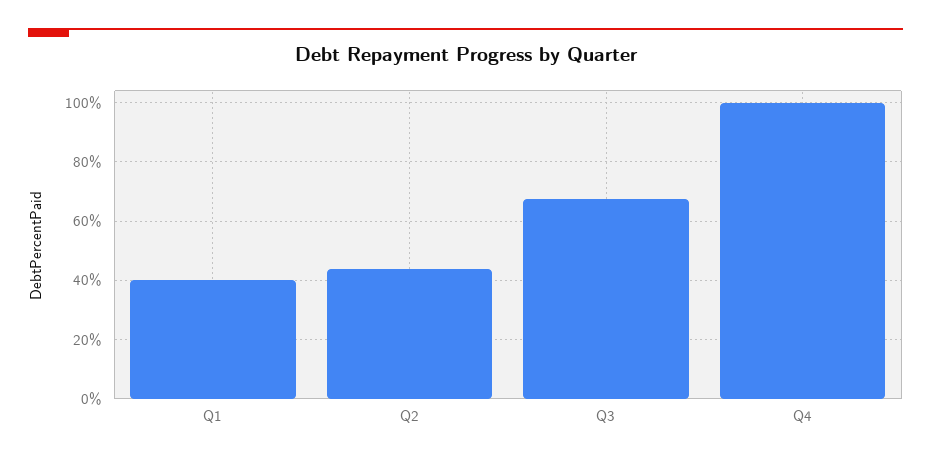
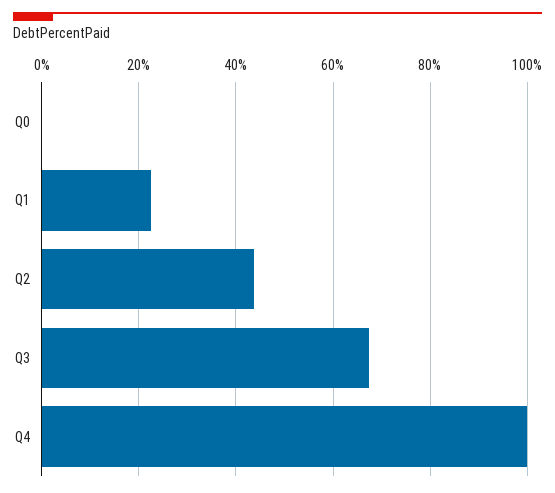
Q1: 40 -> 22
Q0: none -> 0

